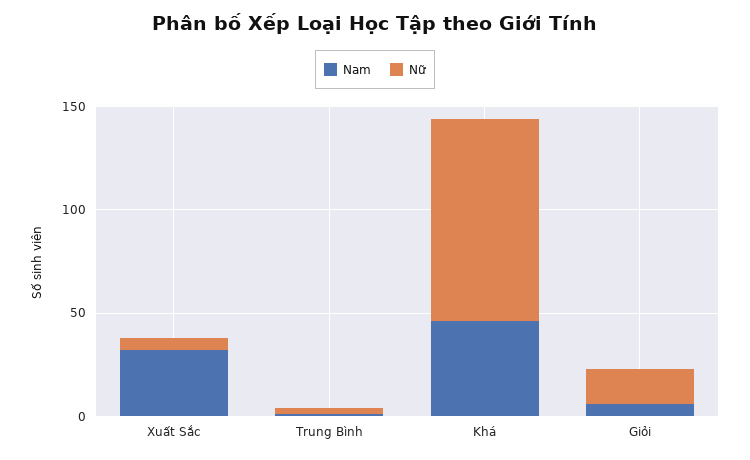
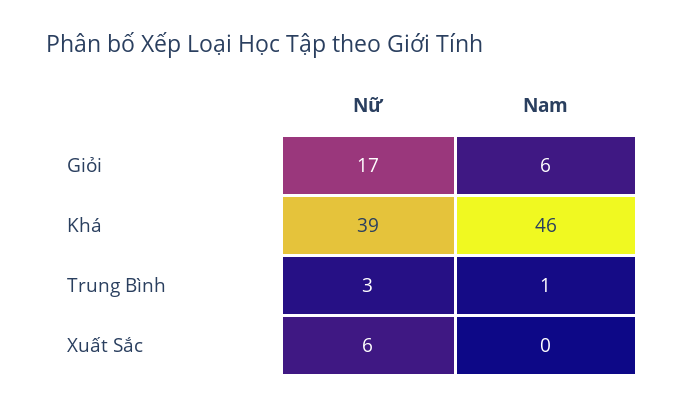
Nam, Xuất Sắc: 30 -> 0
Nữ, Khá: 100 -> 39

